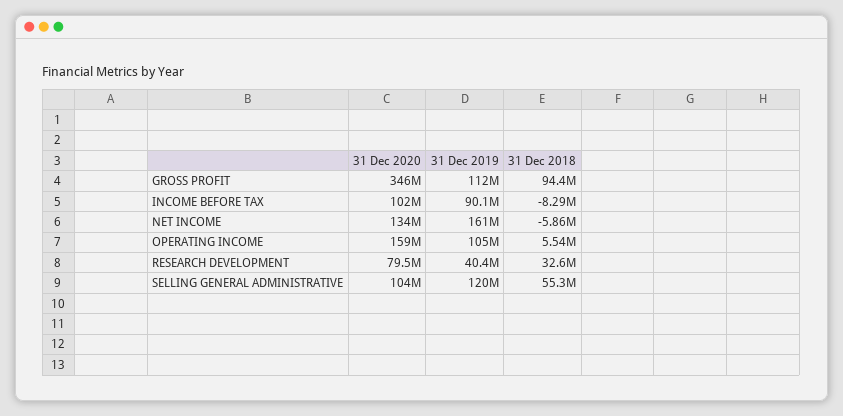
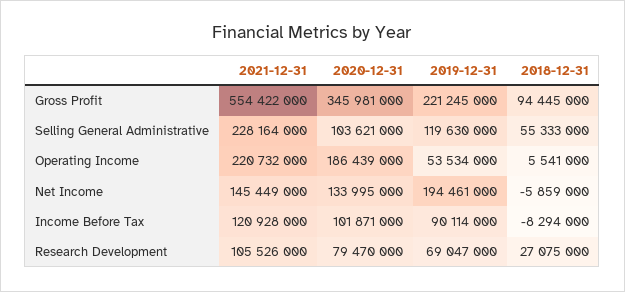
31 Dec 2019, GROSS PROFIT: 112000000 -> 221245000
31 Dec 2019, NET INCOME: 161000000 -> 194461000
31 Dec 2020, OPERATING INCOME: 159000000 -> 186439000
31 Dec 2019, OPERATING INCOME: 105000000 -> 53534000
31 Dec 2019, RESEARCH DEVELOPMENT: 40400000 -> 69047000
31 Dec 2018, RESEARCH DEVELOPMENT: 32600000 -> 27075000
2021-12-31, GROSS PROFIT: none -> 554422000
2021-12-31, SELLING GENERAL ADMINISTRATIVE: none -> 228164000
2021-12-31, OPERATING INCOME: none -> 220732000
2021-12-31, NET INCOME: none -> 145449000
2021-12-31, INCOME BEFORE TAX: none -> 120928000
2021-12-31, RESEARCH DEVELOPMENT: none -> 105526000

